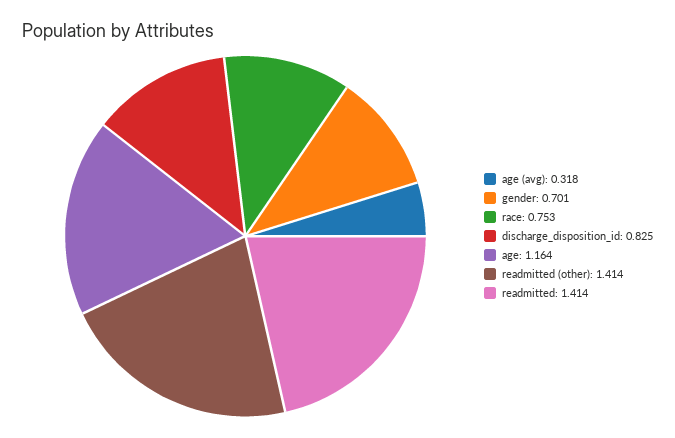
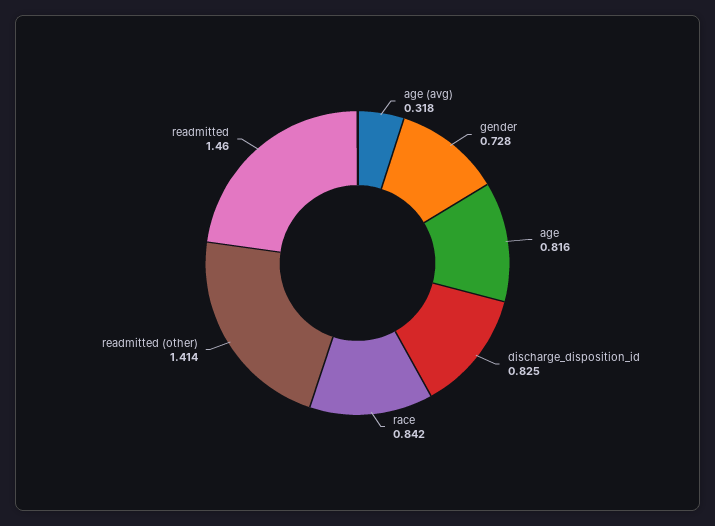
gender: 0.701 -> 0.728
race: 0.753 -> 0.842
age: 1.164 -> 0.816
readmitted: 1.414 -> 1.46

